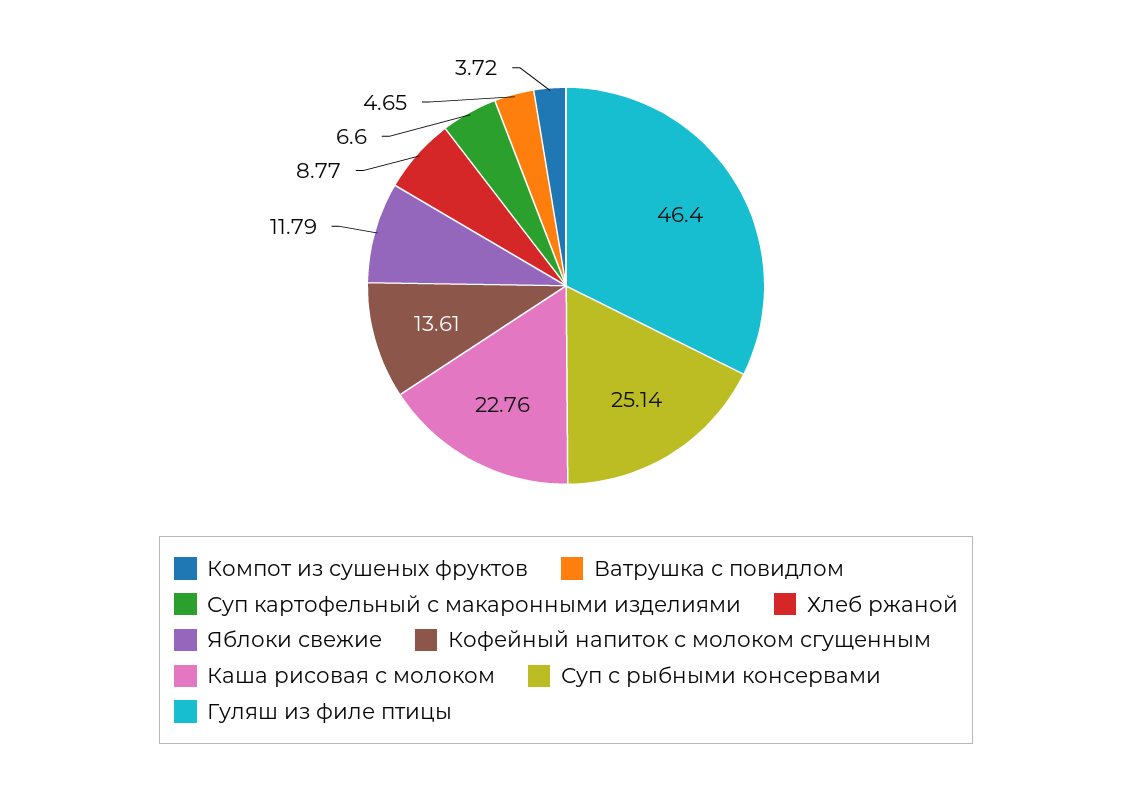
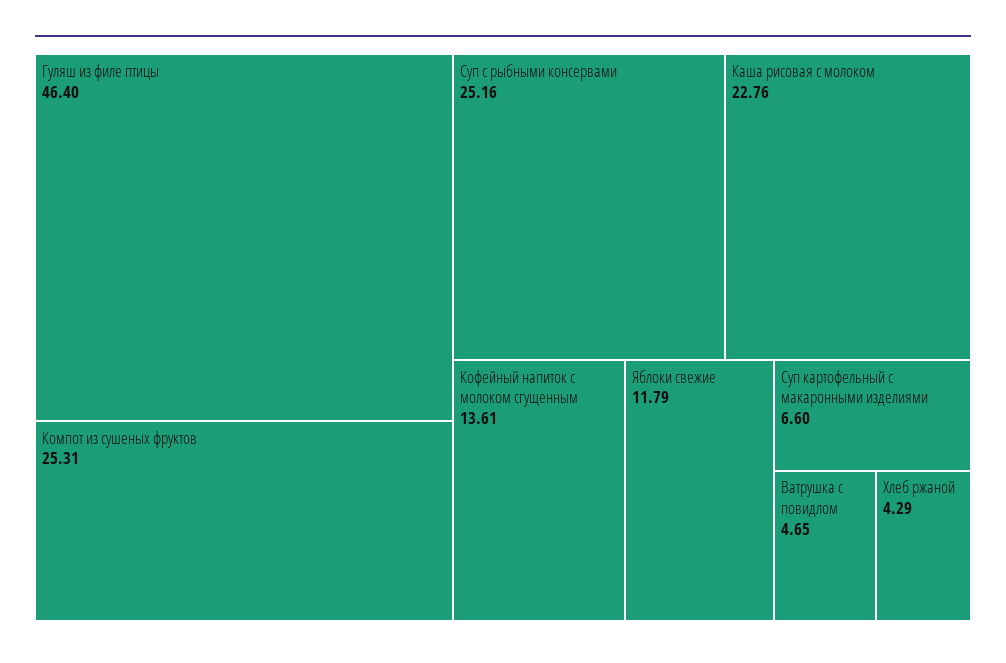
Компот из сушеных фруктов: 3.72 -> 25.31
Хлеб ржаной: 8.77 -> 4.29
Суп с рыбными консервами: 25.14 -> 25.16

